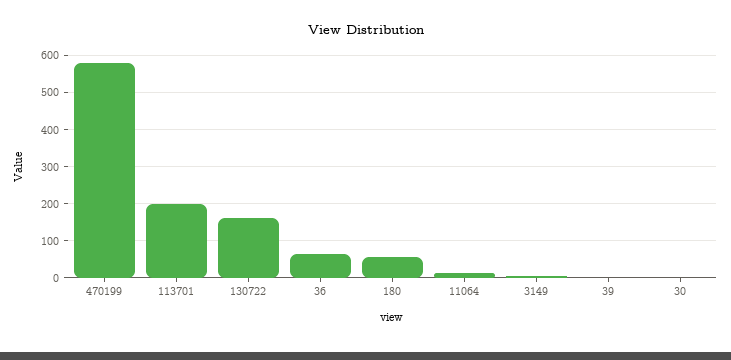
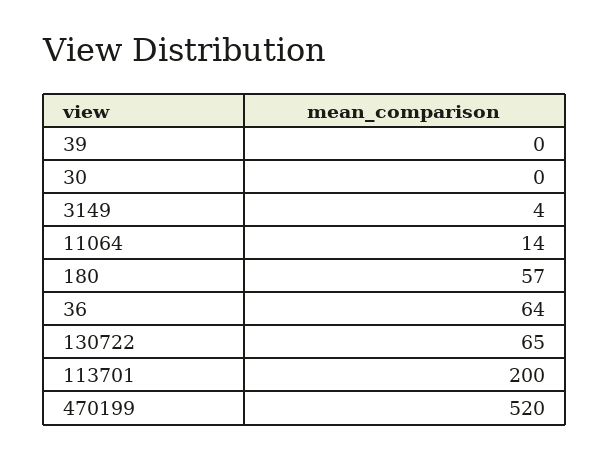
470199: 580 -> 520
130722: 160 -> 65

